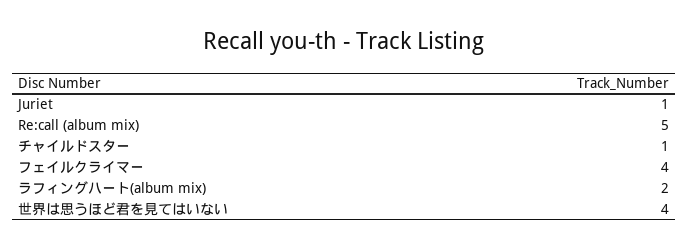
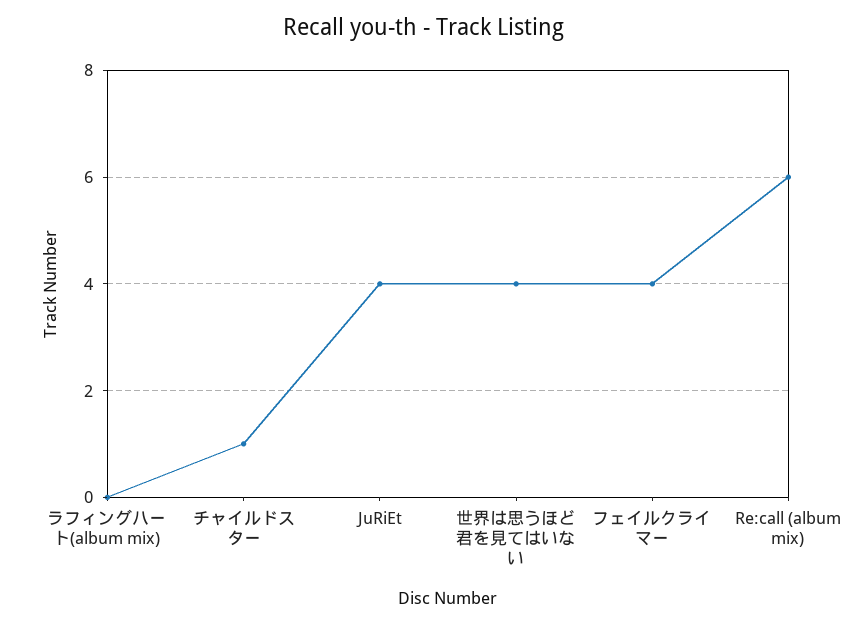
Juriet: 1 -> 4
Re:call (album mix): 5 -> 6
ラフィングハート(album mix): 2 -> 0

